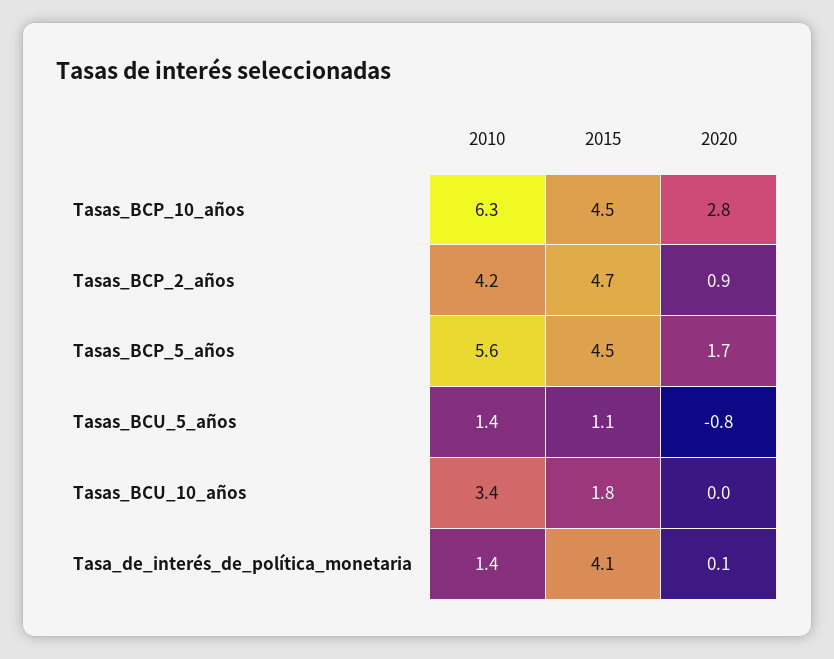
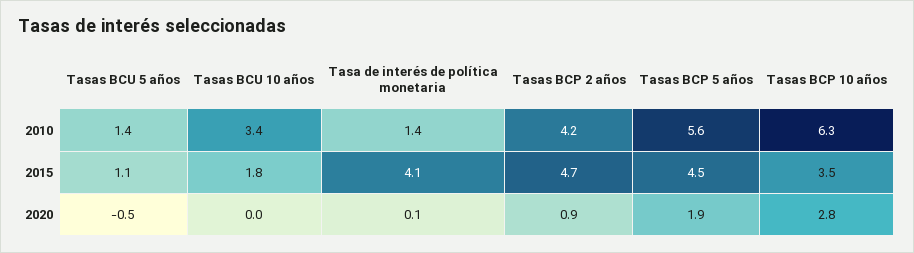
2015, Tasas_BCP_10_años: 4.5 -> 3.5
2020, Tasas_BCP_5_años: 1.7 -> 1.9
2020, Tasas_BCU_5_años: -0.8 -> -0.5

